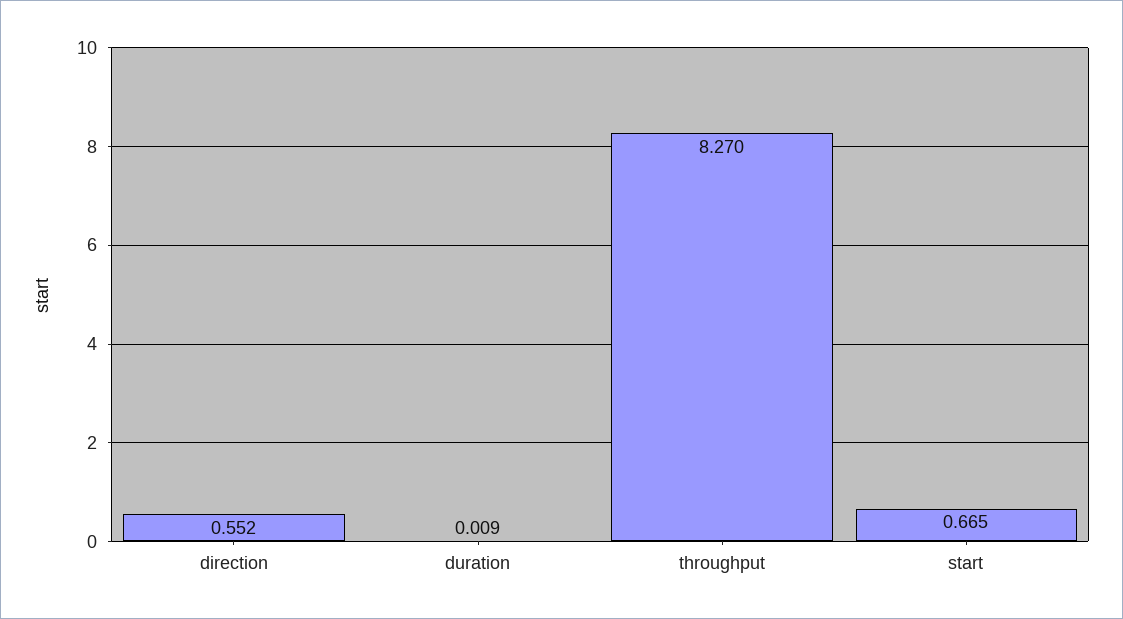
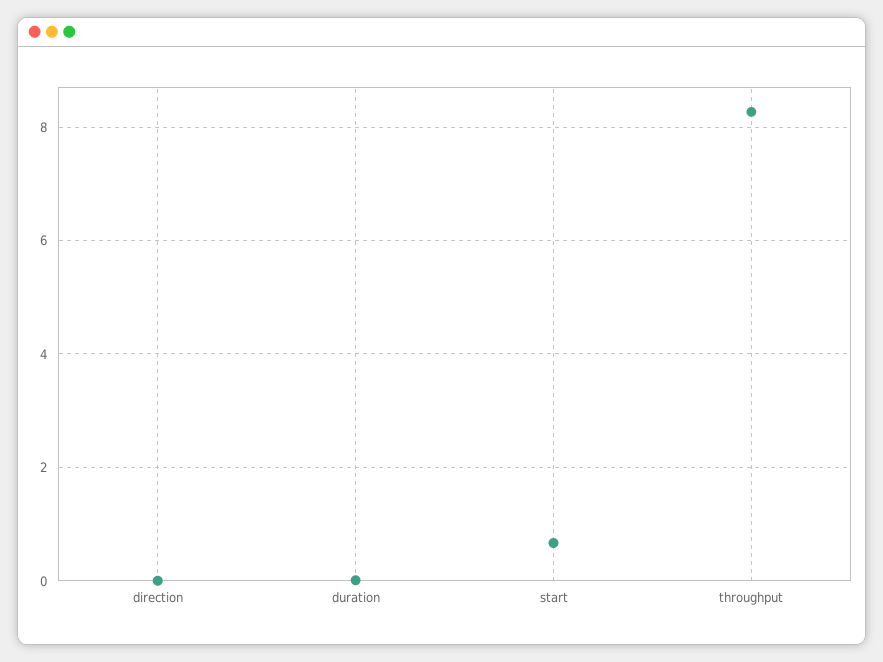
direction: 0.552 -> 0

